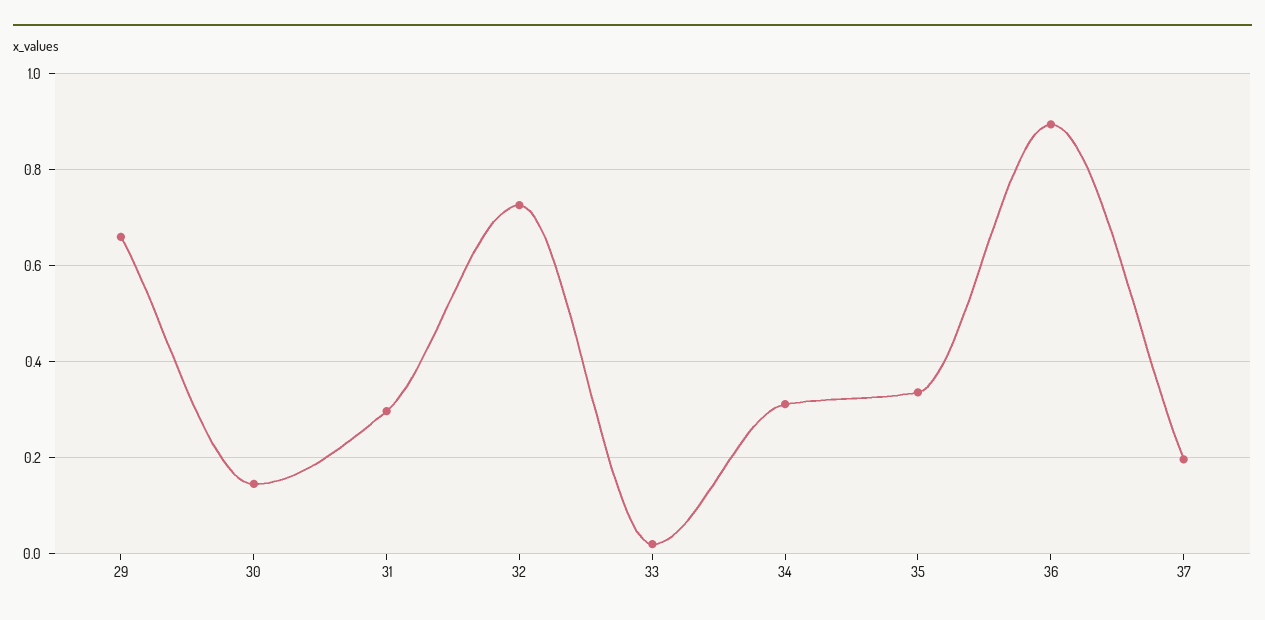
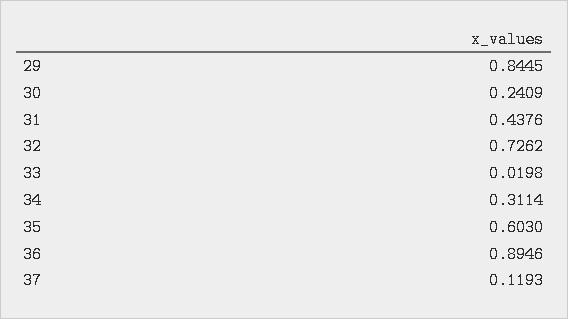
29: 0.66 -> 0.8445
30: 0.14 -> 0.2409
31: 0.3 -> 0.4376
35: 0.34 -> 0.603
37: 0.2 -> 0.1193

